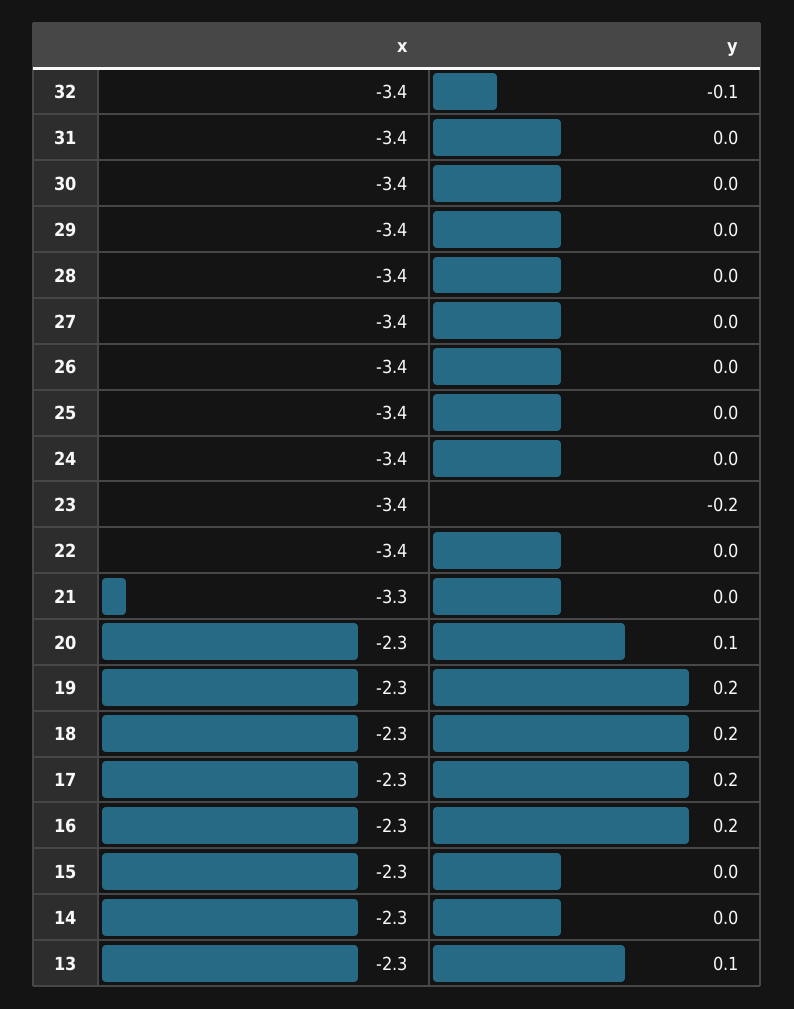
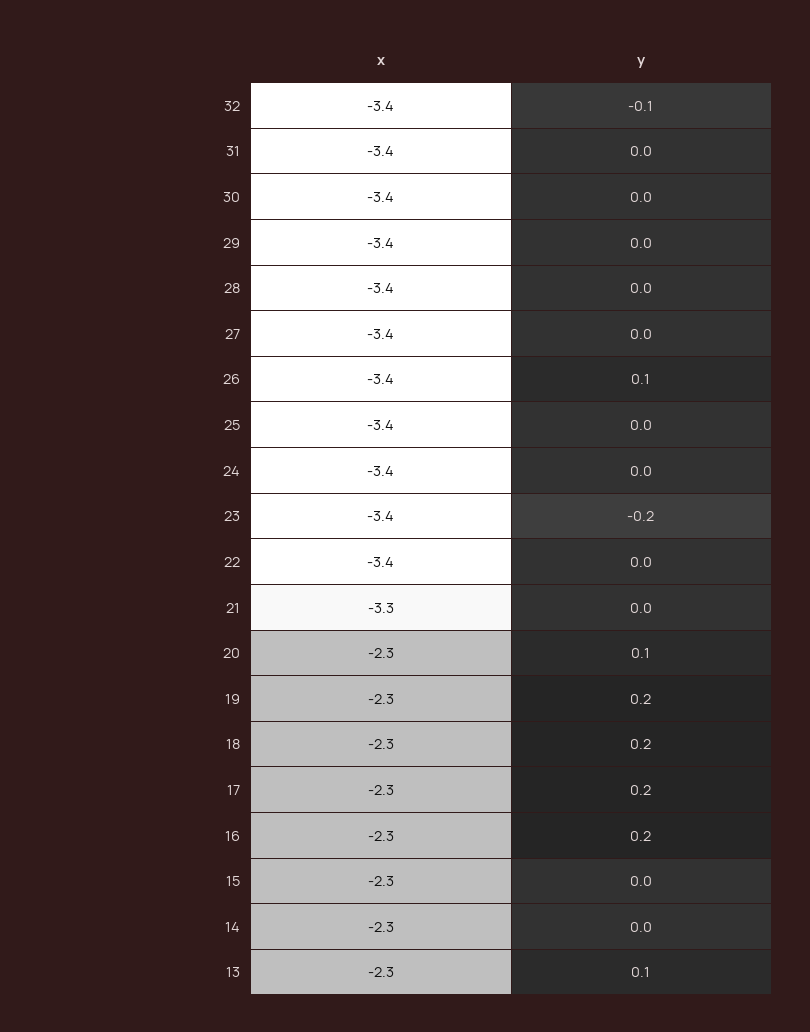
y, 26: 0 -> 0.1

